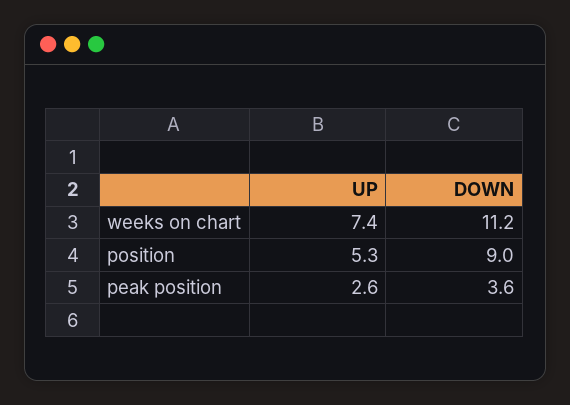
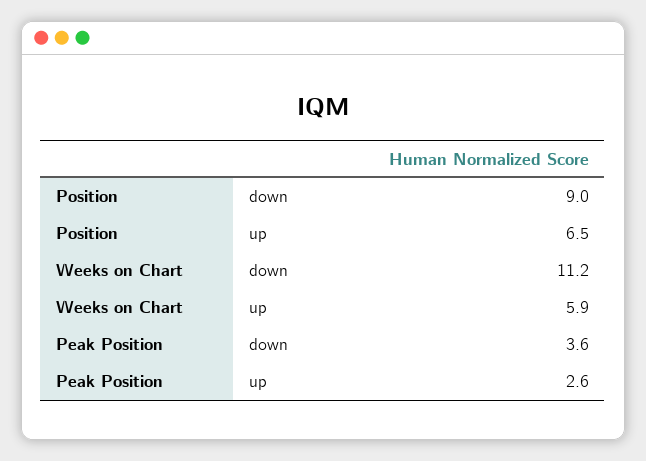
UP, weeks on chart: 7.4 -> 5.9
UP, position: 5.3 -> 6.5

